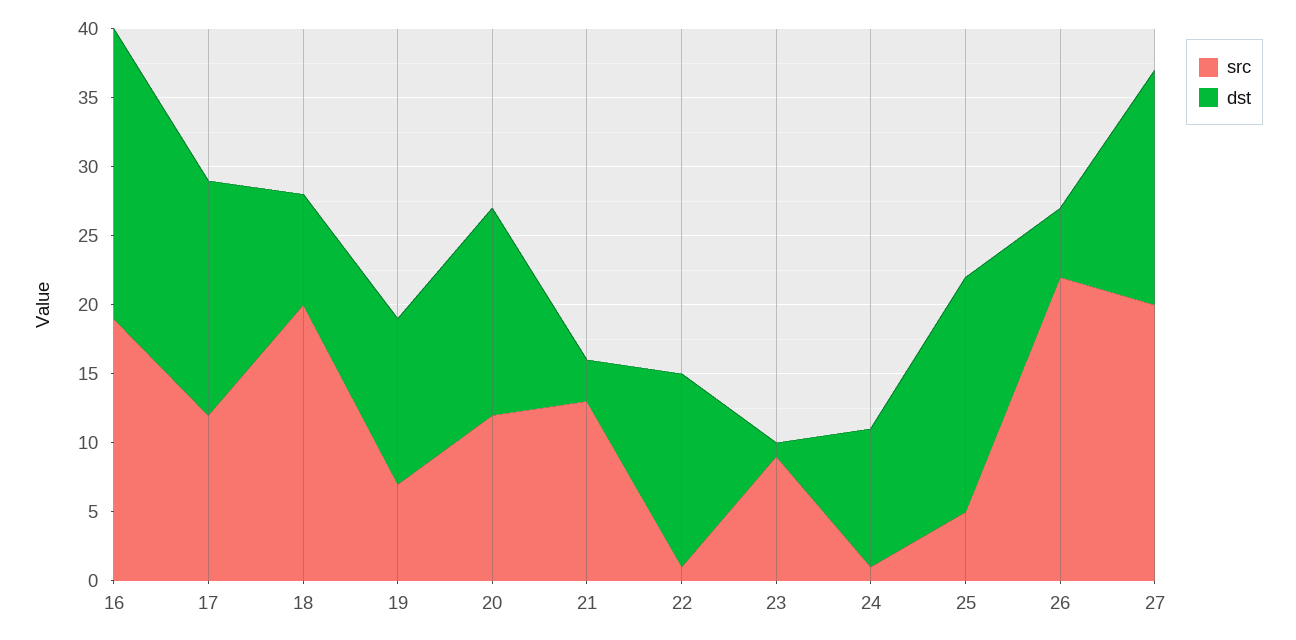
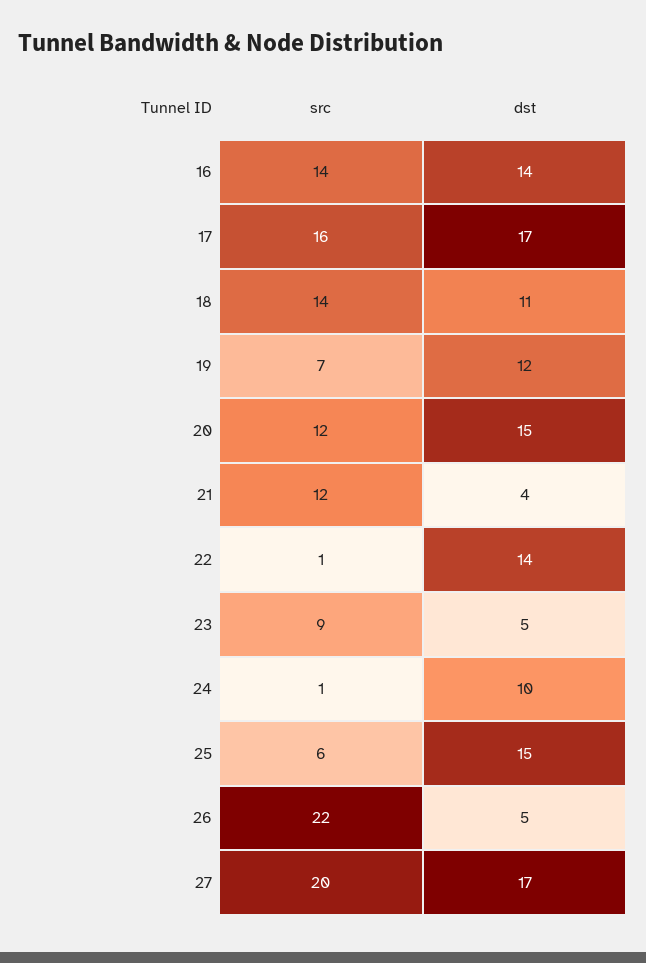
src, 16: 19 -> 14
dst, 16: 21 -> 14
src, 17: 12 -> 16
src, 18: 20 -> 14
dst, 18: 8 -> 11
src, 21: 13 -> 12
dst, 21: 3 -> 4
dst, 23: 1 -> 5
src, 25: 5 -> 6
dst, 25: 17 -> 15

